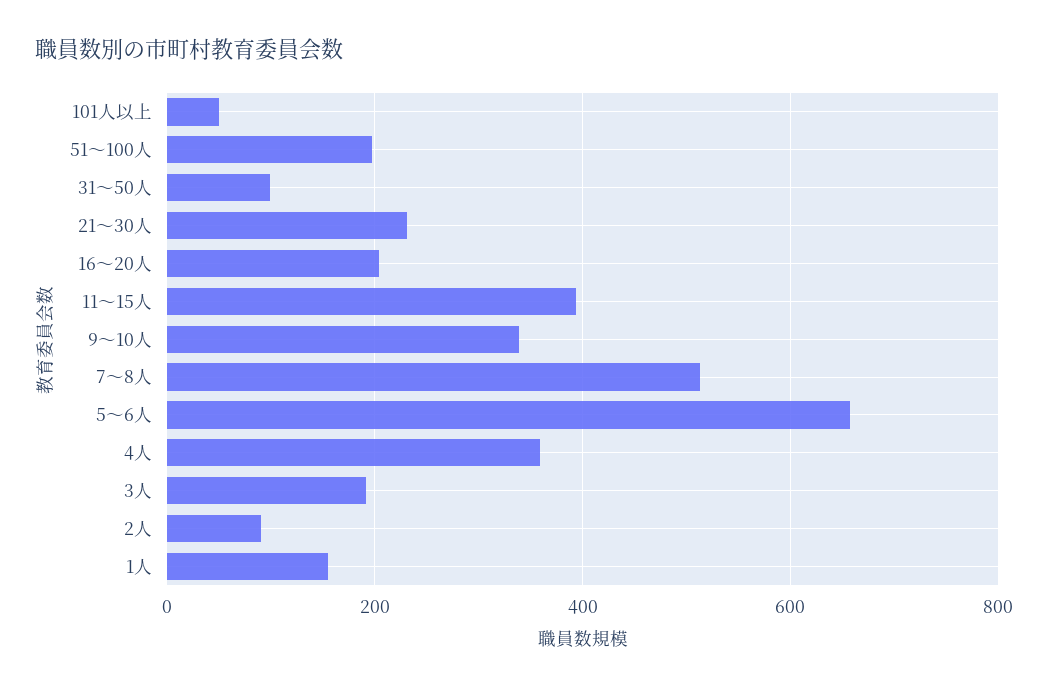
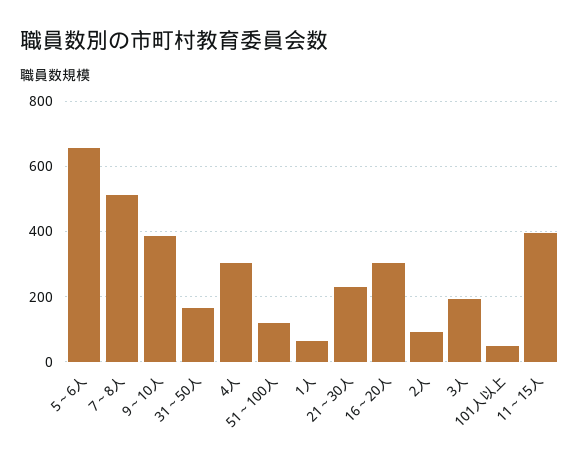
51～100人: 200 -> 120
31～50人: 100 -> 160
16～20人: 200 -> 300
9～10人: 340 -> 380
4人: 360 -> 300
1人: 160 -> 60

